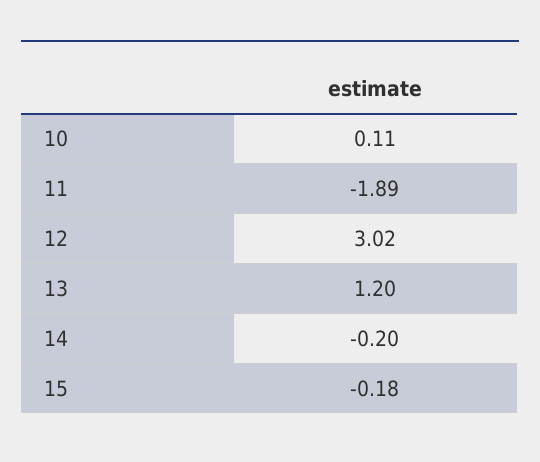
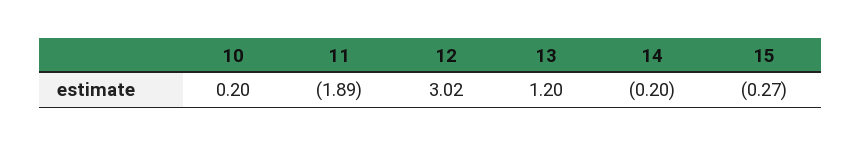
10: 0.11 -> 0.2
15: -0.18 -> -0.27

